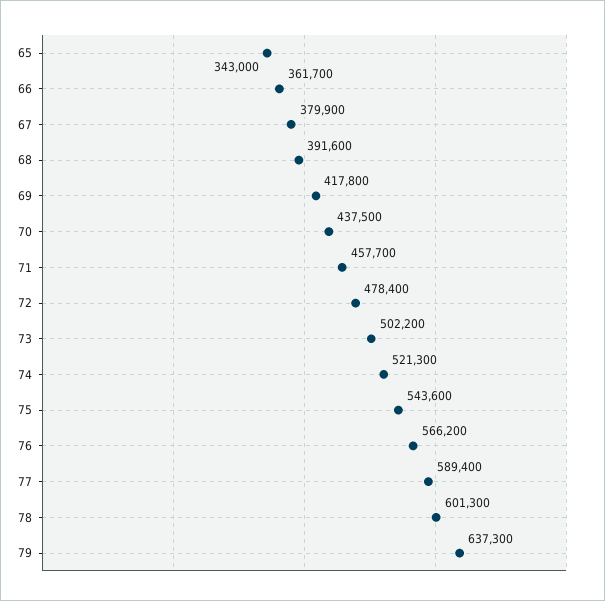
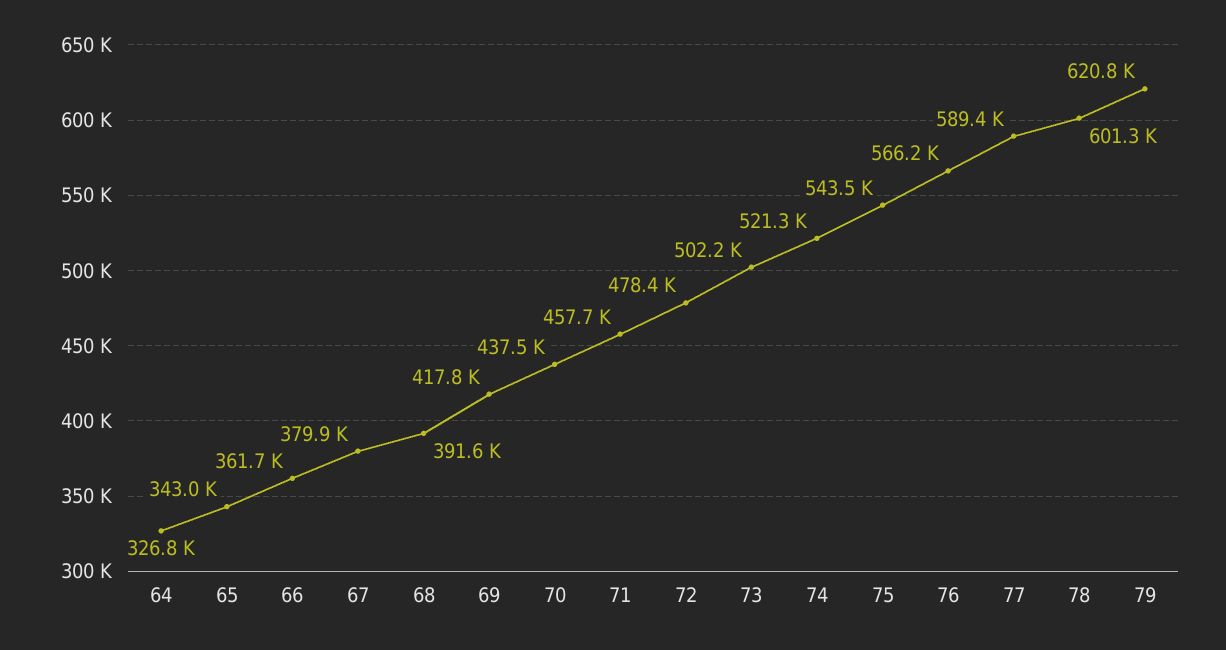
75: 543600 -> 543500
79: 637300 -> 620800
64: none -> 326800

